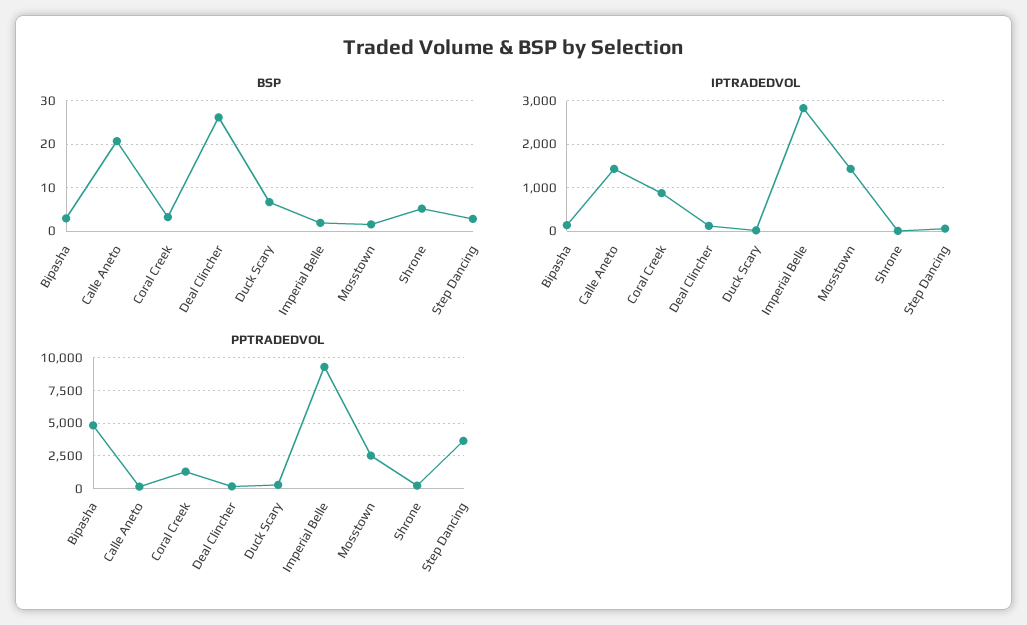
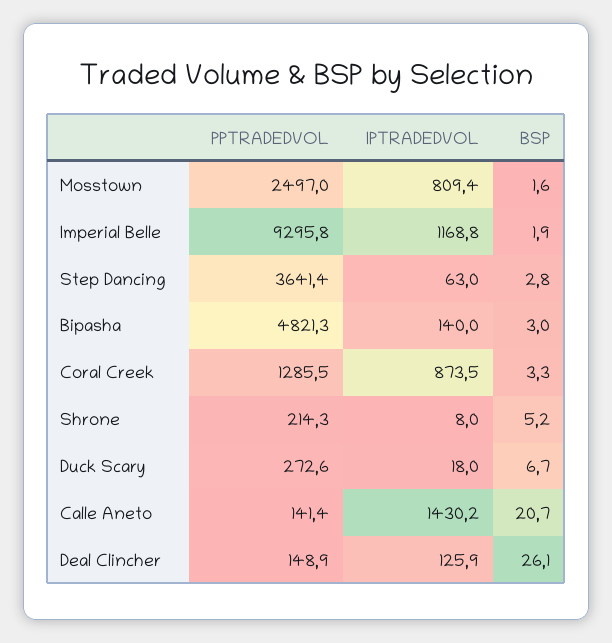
IPTRADEDVOL, Imperial Belle: 2800 -> 1168.8
IPTRADEDVOL, Mosstown: 1400 -> 809.4

